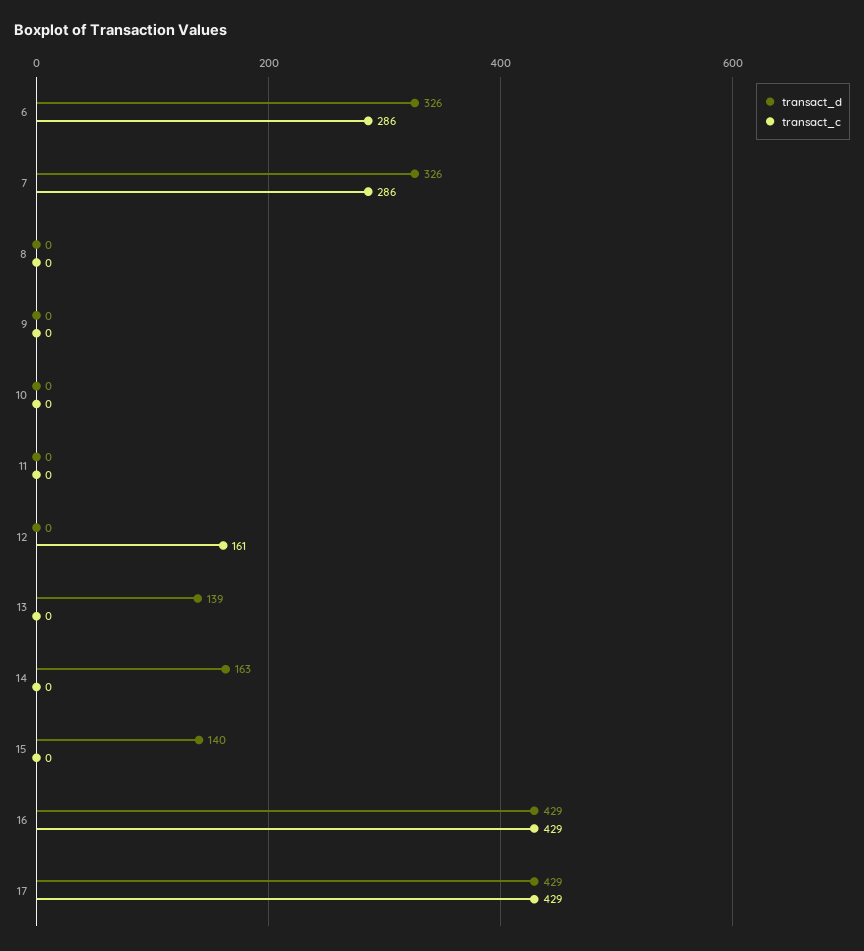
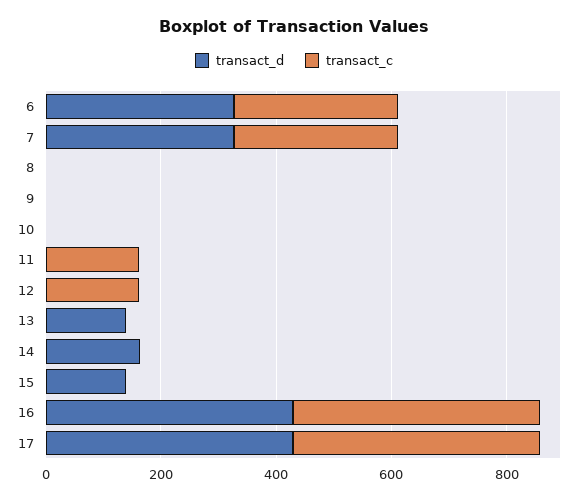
transact_c, 11: 0 -> 150

